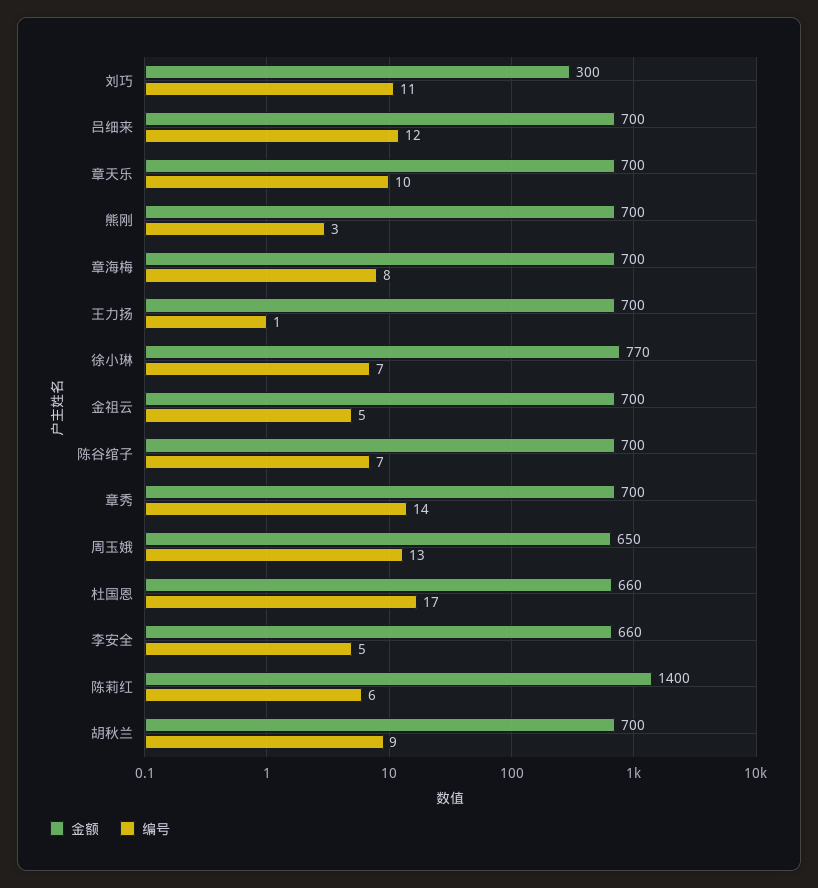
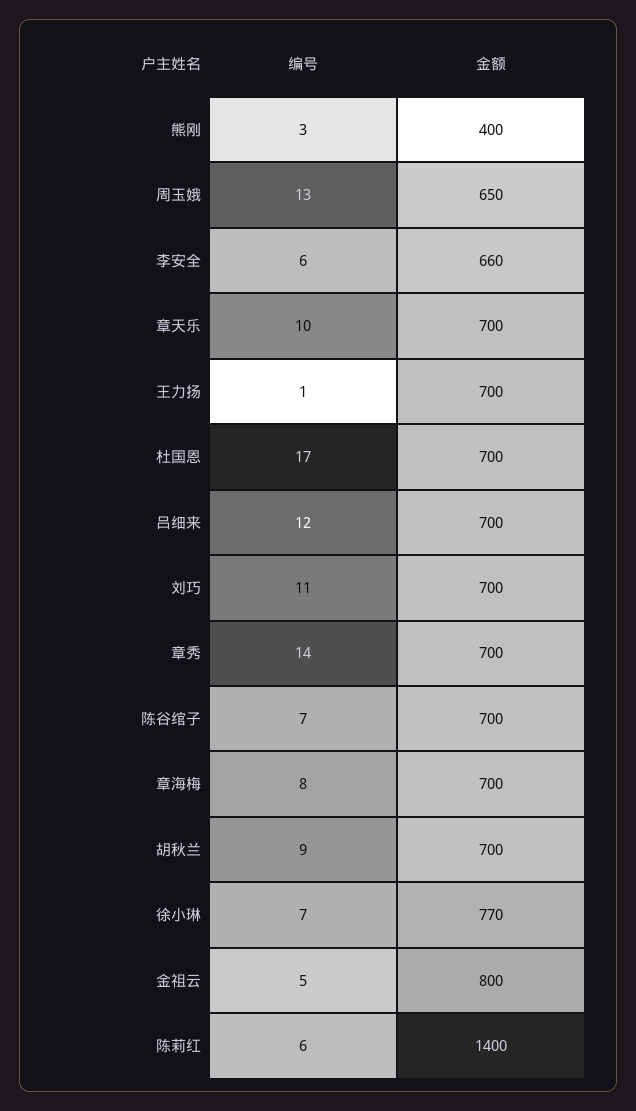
金额, 刘巧: 300 -> 700
金额, 熊刚: 700 -> 400
金额, 金祖云: 700 -> 800
金额, 杜国恩: 660 -> 700
编号, 李安全: 5 -> 6

